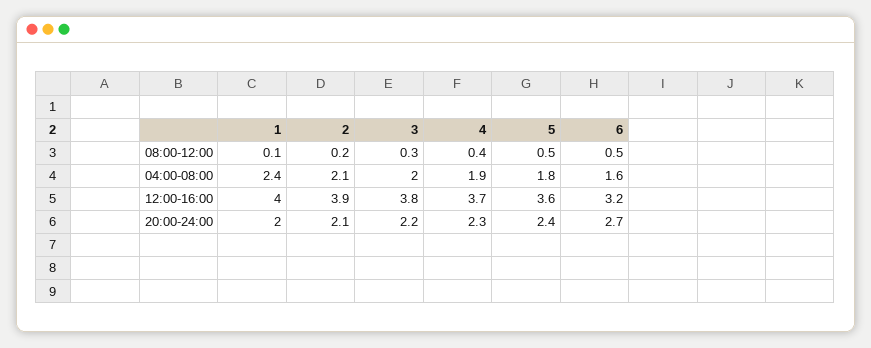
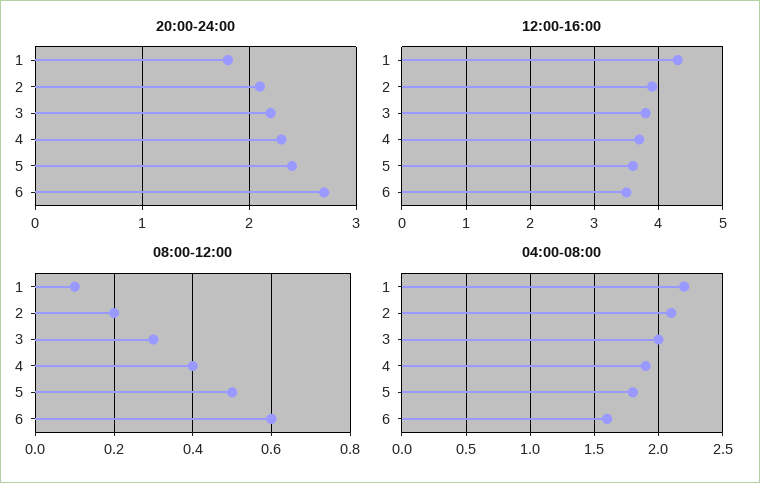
08:00-12:00, 6: 0.5 -> 0.6
04:00-08:00, 1: 2.4 -> 2.2
12:00-16:00, 1: 4 -> 4.3
12:00-16:00, 6: 3.2 -> 3.5
20:00-24:00, 1: 2 -> 1.8

